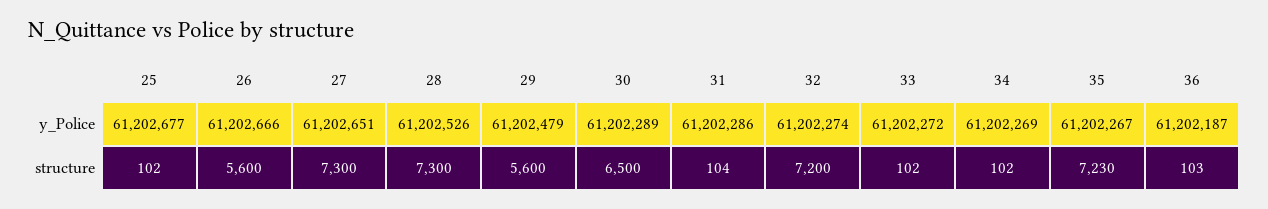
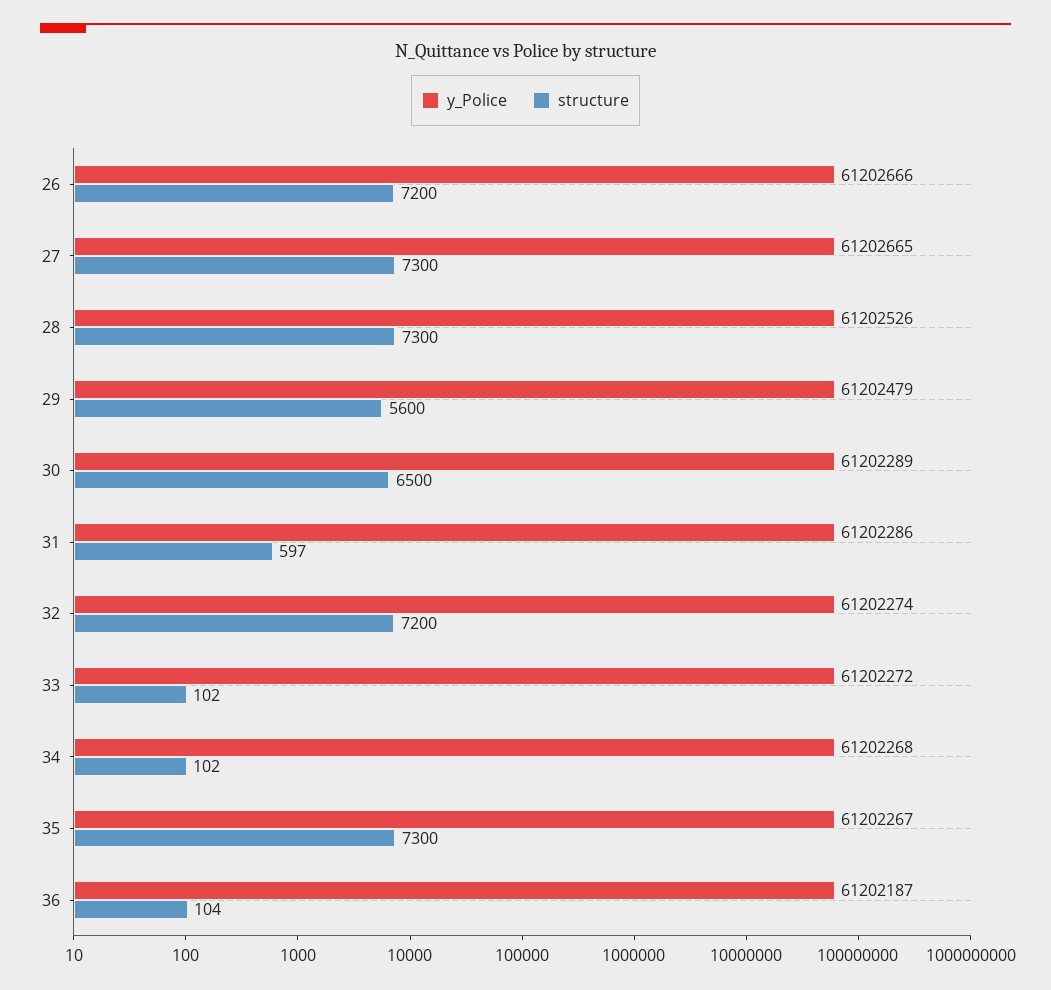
y_Police, 25: 61202677 -> none
y_Police, 27: 61202651 -> 61202665
y_Police, 34: 61202269 -> 61202268
structure, 25: 102 -> none
structure, 26: 5600 -> 7200
structure, 31: 104 -> 597
structure, 35: 7230 -> 7300
structure, 36: 103 -> 104

